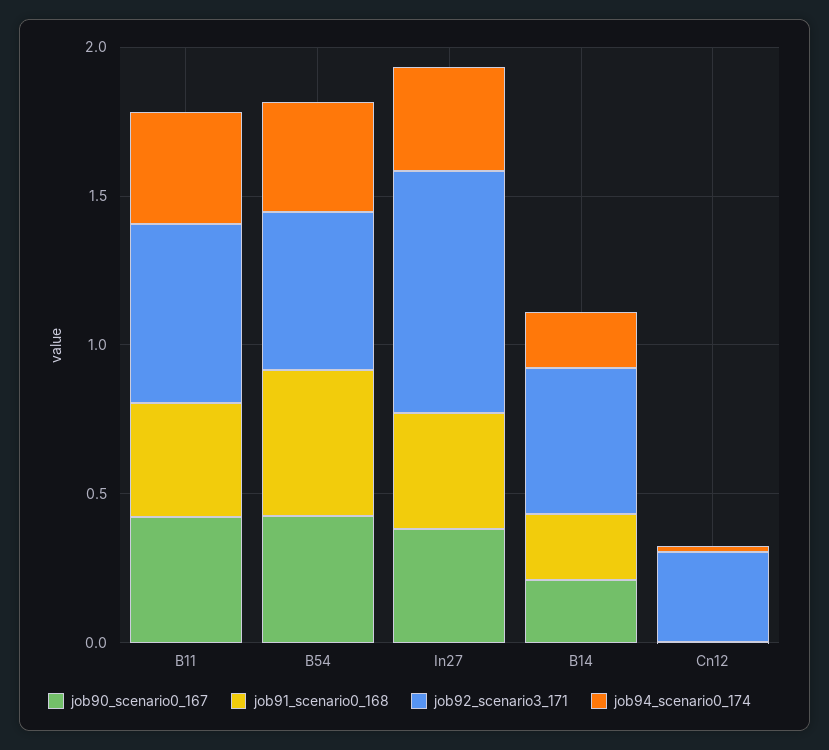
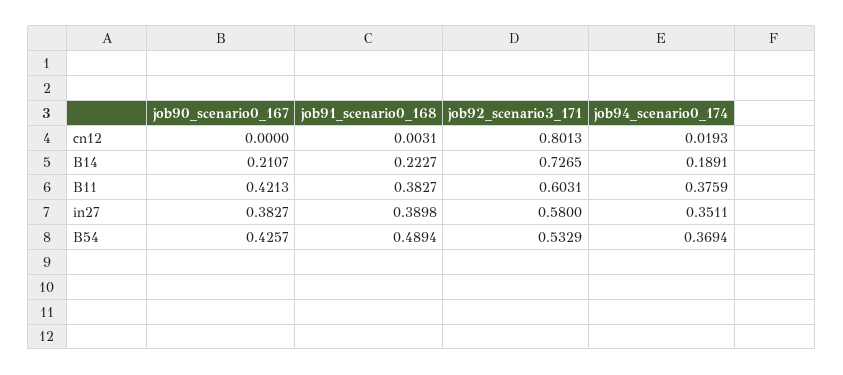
job92_scenario3_171, In27: 0.8 -> 0.58
job92_scenario3_171, B14: 0.5 -> 0.7265
job92_scenario3_171, Cn12: 0.3 -> 0.8013

